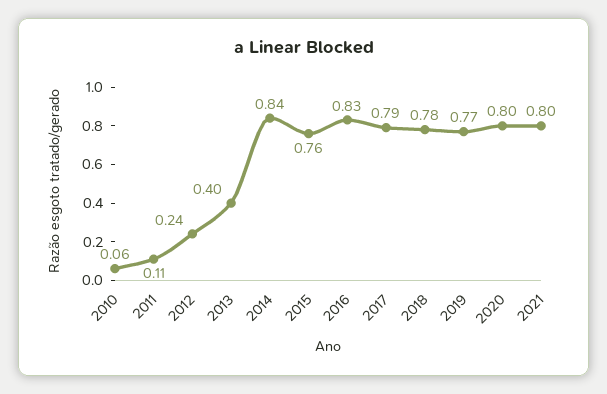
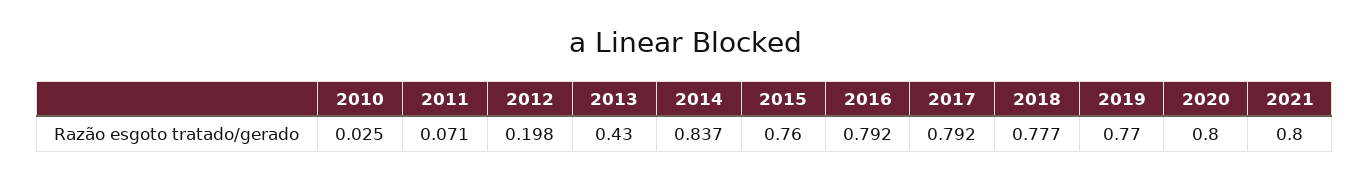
2010: 0.06 -> 0.025
2011: 0.11 -> 0.071
2012: 0.24 -> 0.198
2013: 0.4 -> 0.43
2016: 0.83 -> 0.792

